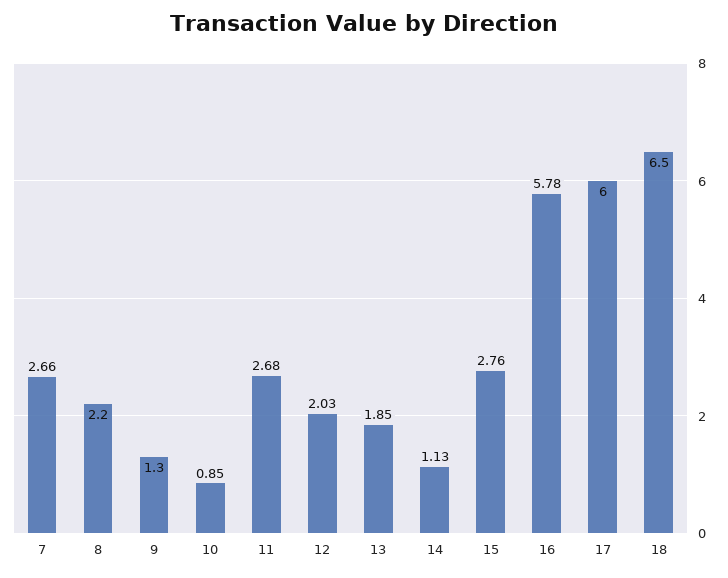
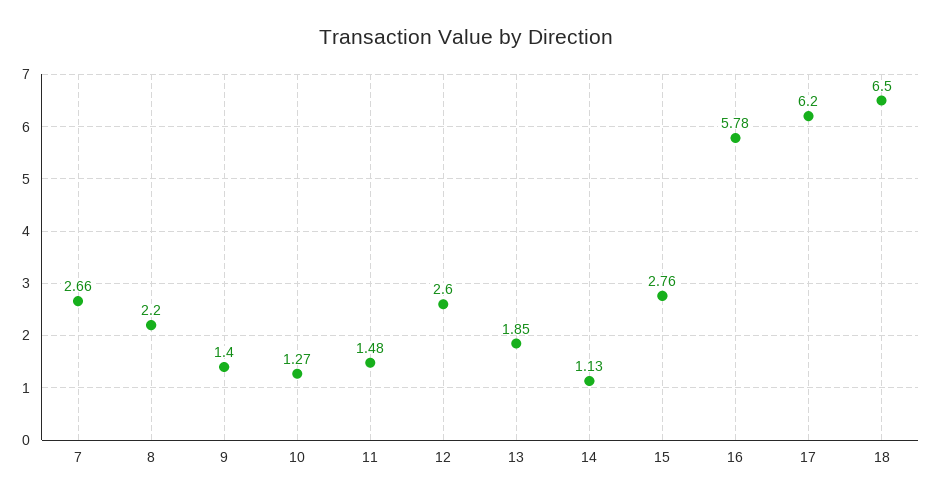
9: 1.3 -> 1.4
10: 0.85 -> 1.27
11: 2.68 -> 1.48
12: 2.03 -> 2.6
17: 6 -> 6.2

